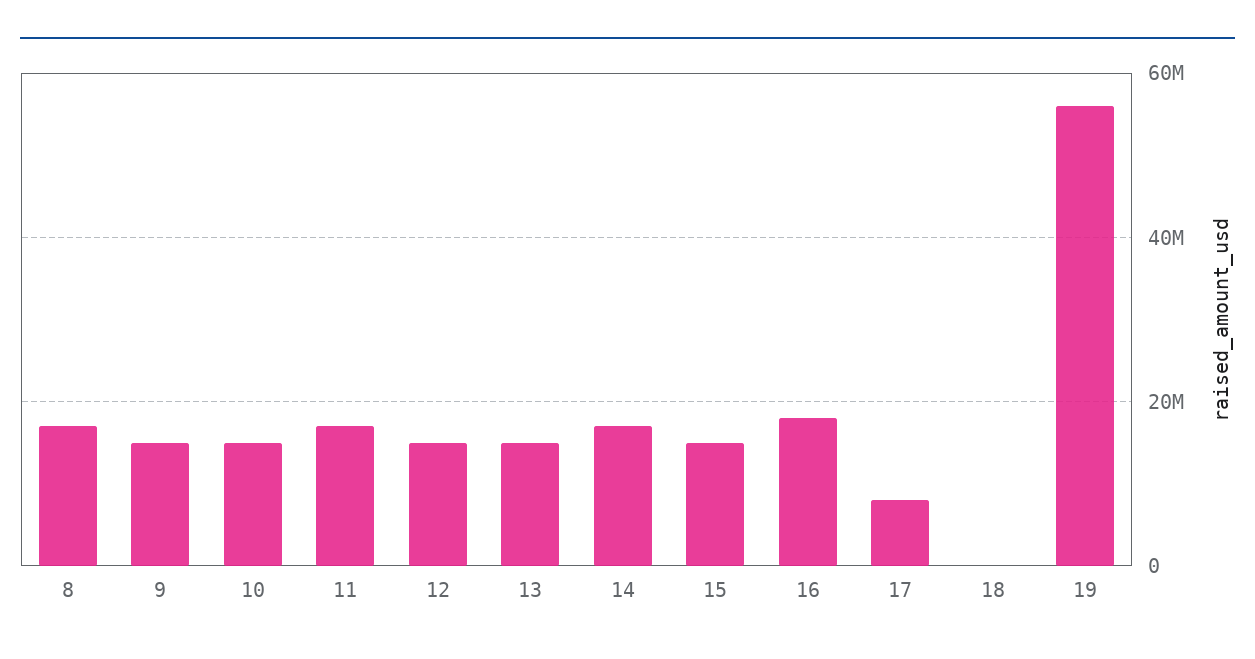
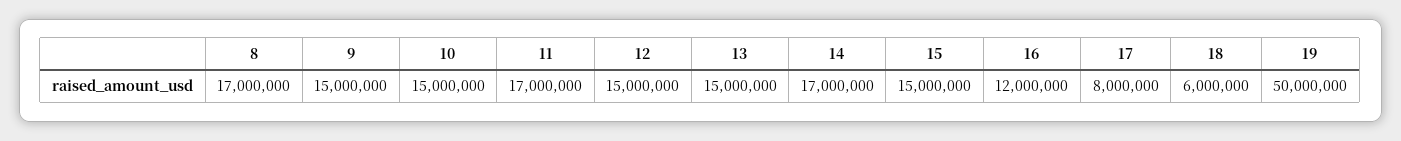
16: 18000000 -> 12000000
18: 0 -> 6000000
19: 56000000 -> 50000000

